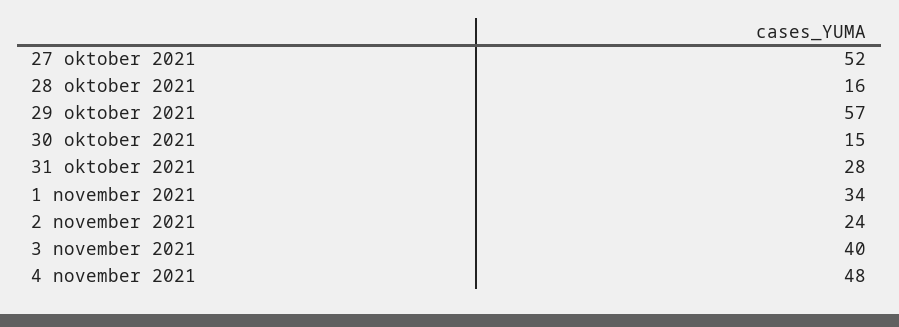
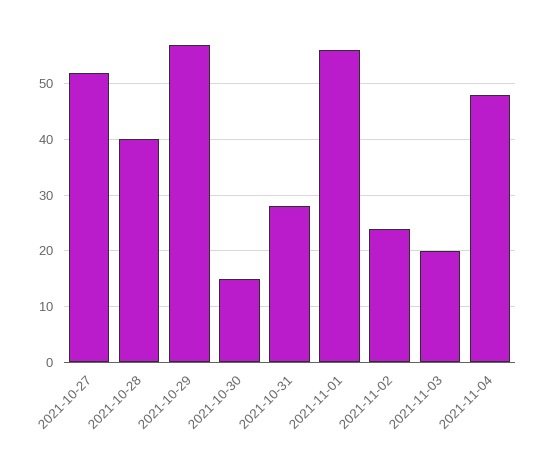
28 oktober 2021: 16 -> 40
1 november 2021: 34 -> 55
3 november 2021: 40 -> 20

